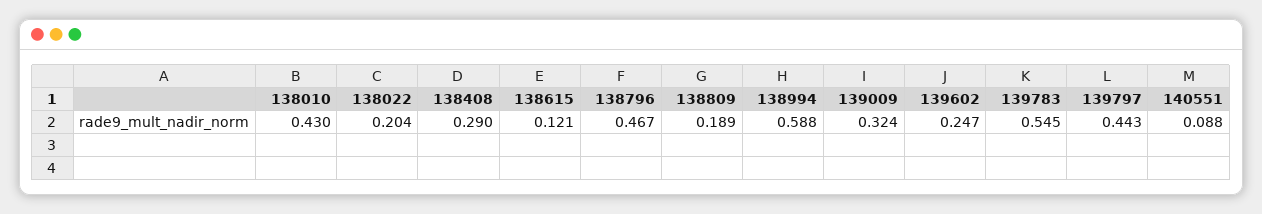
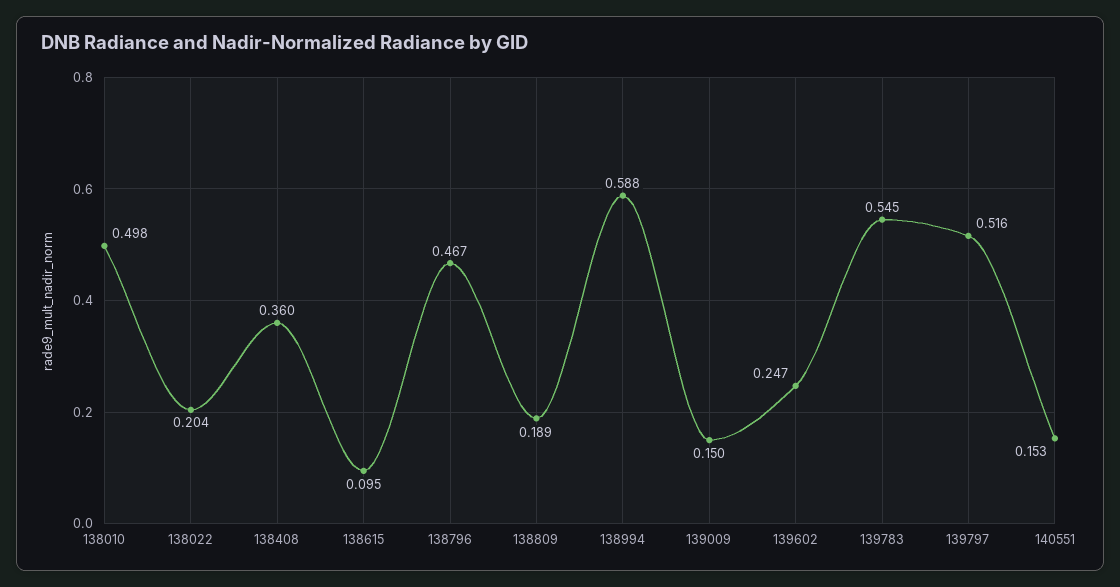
138010: 0.43 -> 0.498
138408: 0.29 -> 0.36
138615: 0.121 -> 0.095
139009: 0.324 -> 0.15
139797: 0.443 -> 0.516
140551: 0.088 -> 0.153

